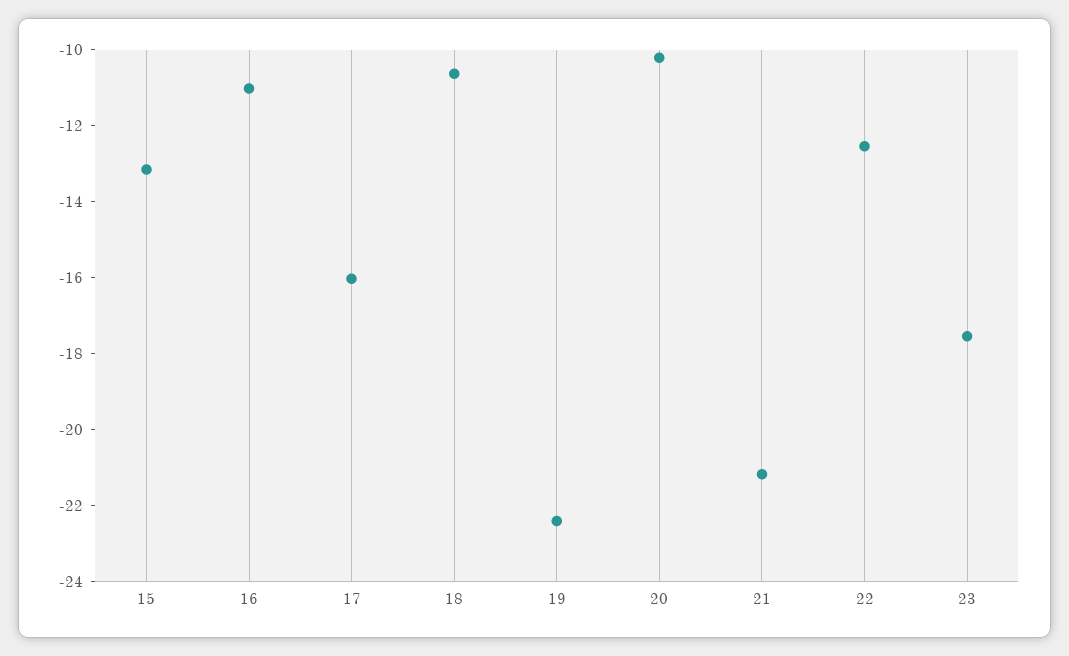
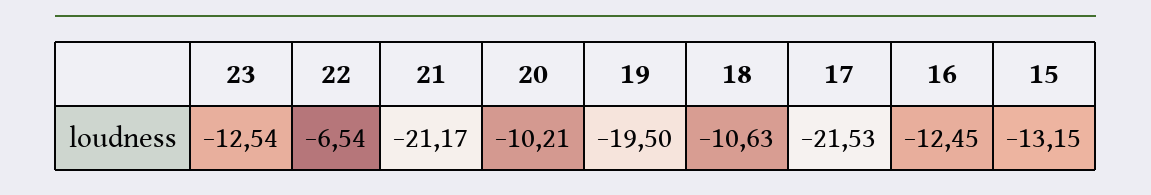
16: -11 -> -12.45
17: -16 -> -21.53
19: -22.5 -> -19.5
22: -12.5 -> -6.54
23: -17.5 -> -12.54

